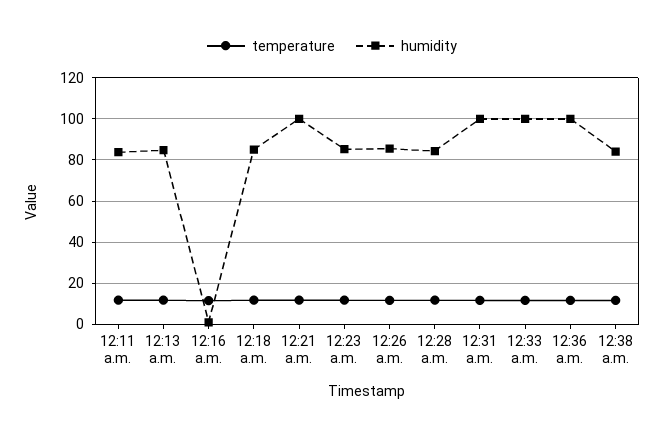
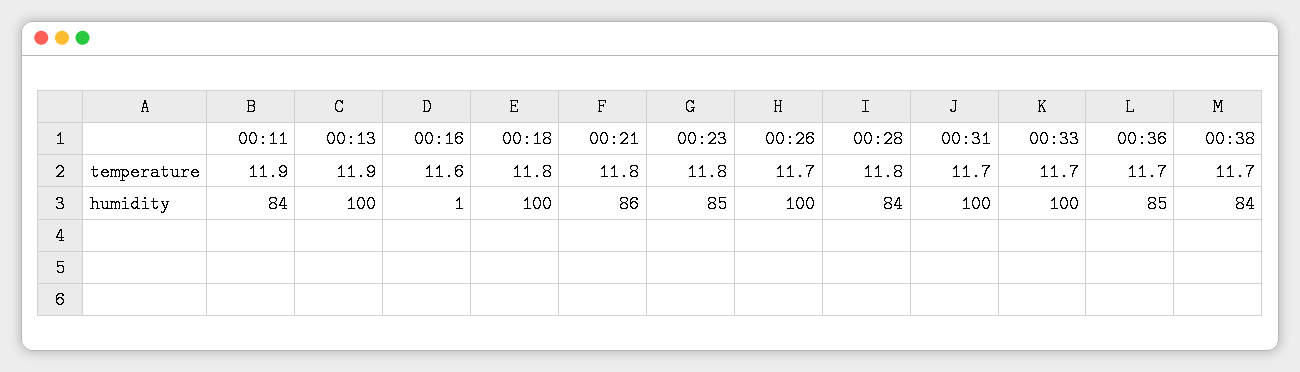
humidity, 12:13 a.m.: 85 -> 100
humidity, 12:18 a.m.: 85 -> 100
humidity, 12:21 a.m.: 100 -> 86
humidity, 12:26 a.m.: 85 -> 100
humidity, 12:36 a.m.: 100 -> 85

